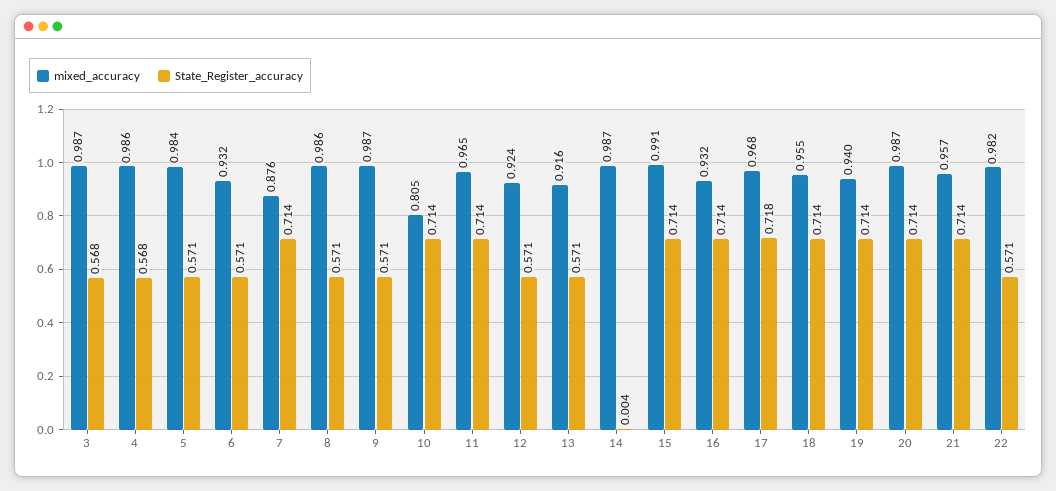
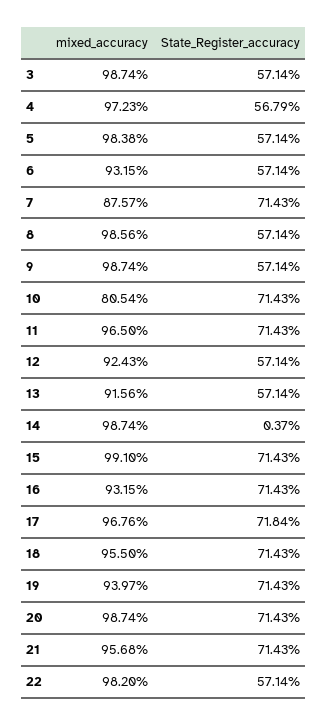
State_Register_accuracy, 3: 0.568 -> 0.5714
mixed_accuracy, 4: 0.986 -> 0.9723

